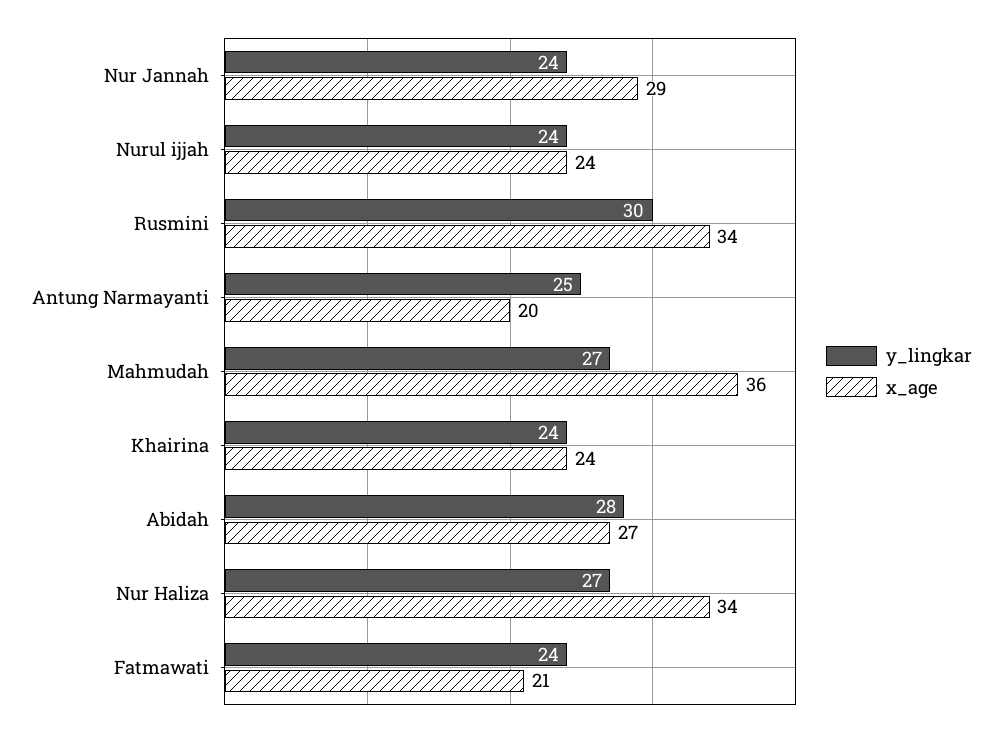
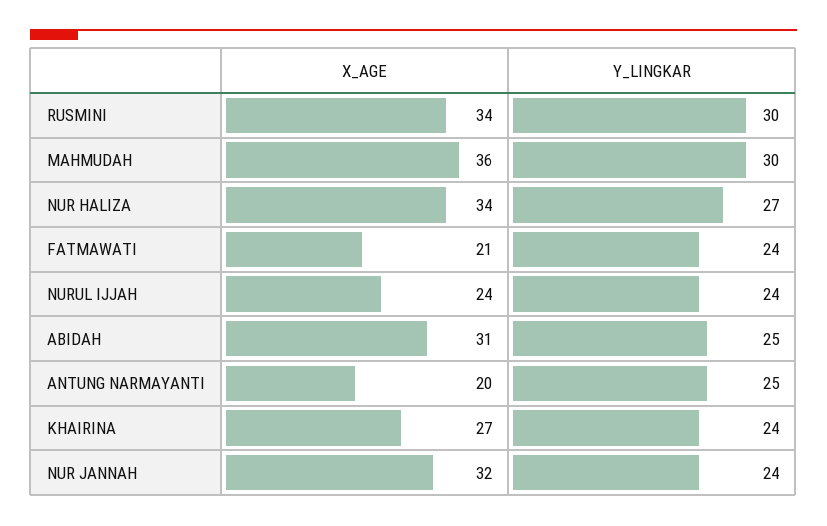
x_age, Nur Jannah: 29 -> 32
y_lingkar, Mahmudah: 27 -> 30
x_age, Khairina: 24 -> 27
y_lingkar, Abidah: 28 -> 25
x_age, Abidah: 27 -> 31

